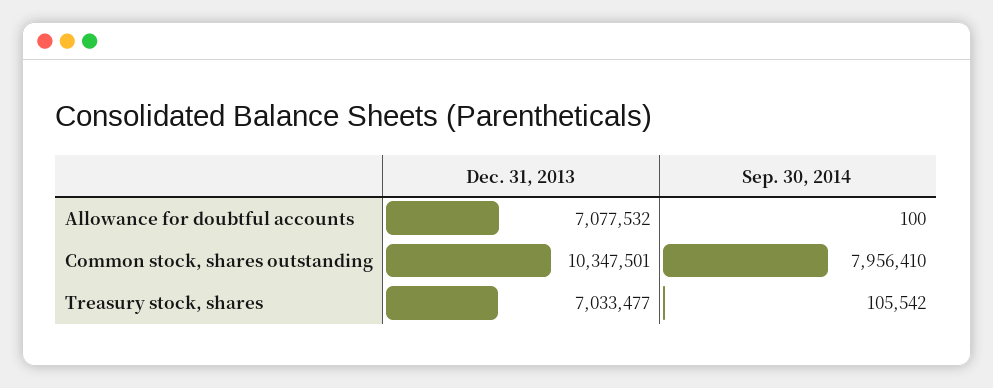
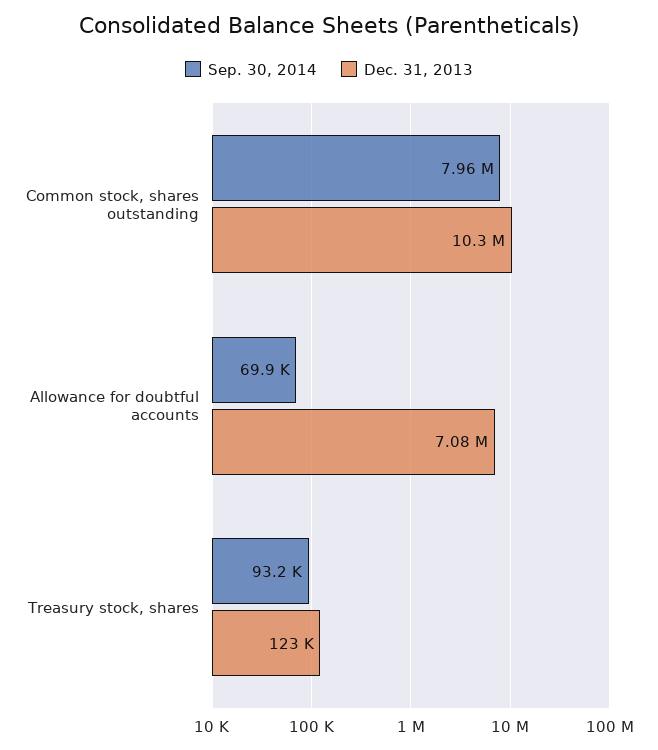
Sep. 30, 2014, Allowance for doubtful accounts: 100 -> 69900
Dec. 31, 2013, Treasury stock, shares: 7033477 -> 123000
Sep. 30, 2014, Treasury stock, shares: 105542 -> 93200

